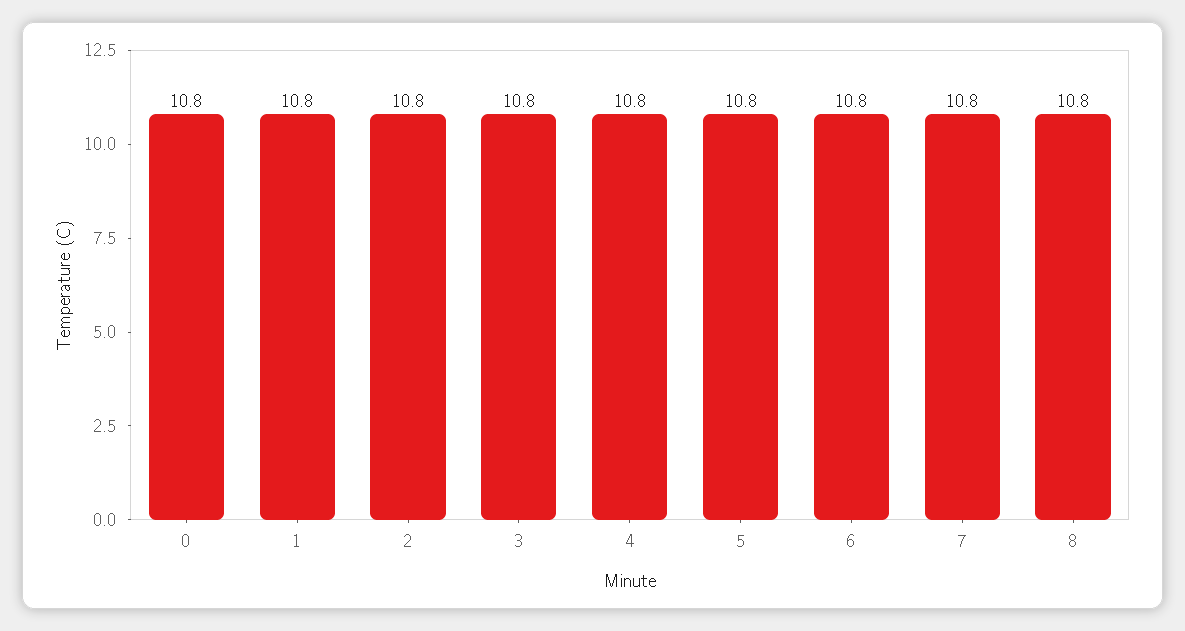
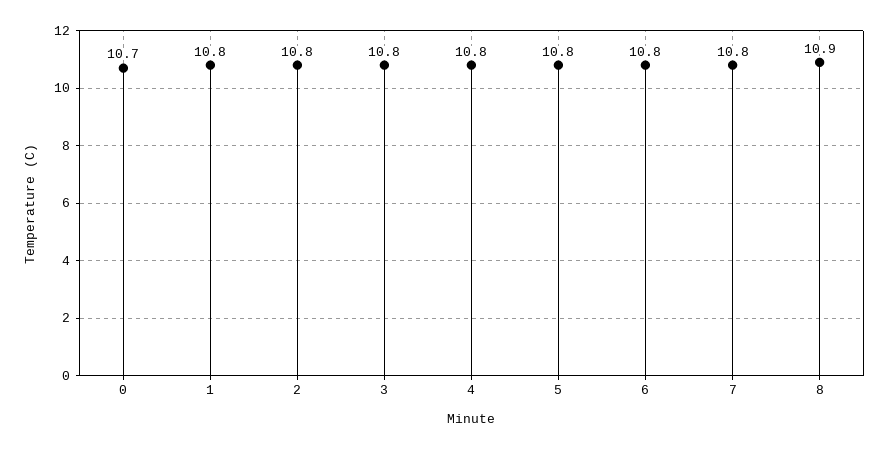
0: 10.8 -> 10.7
8: 10.8 -> 10.9

